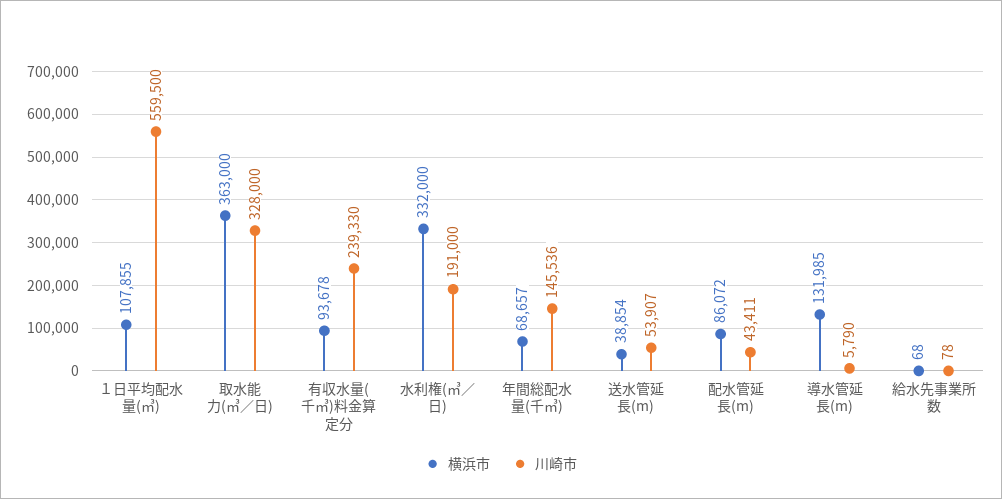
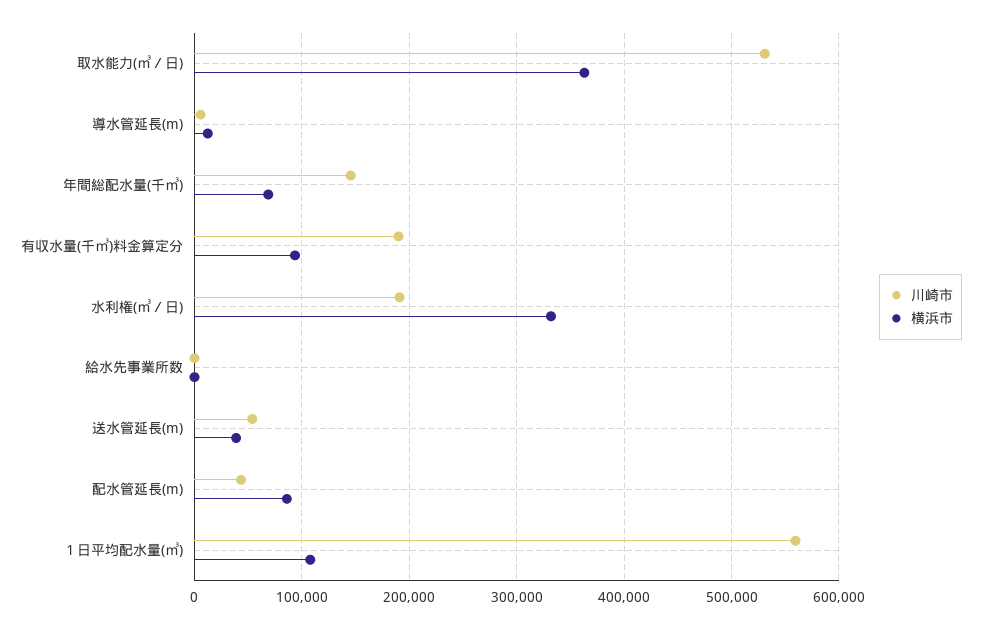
川崎市, 取水能力(㎥／日): 328000 -> 530000
川崎市, 有収水量(千㎥)料金算定分: 239330 -> 190000
横浜市, 導水管延長(m): 131985 -> 10000

